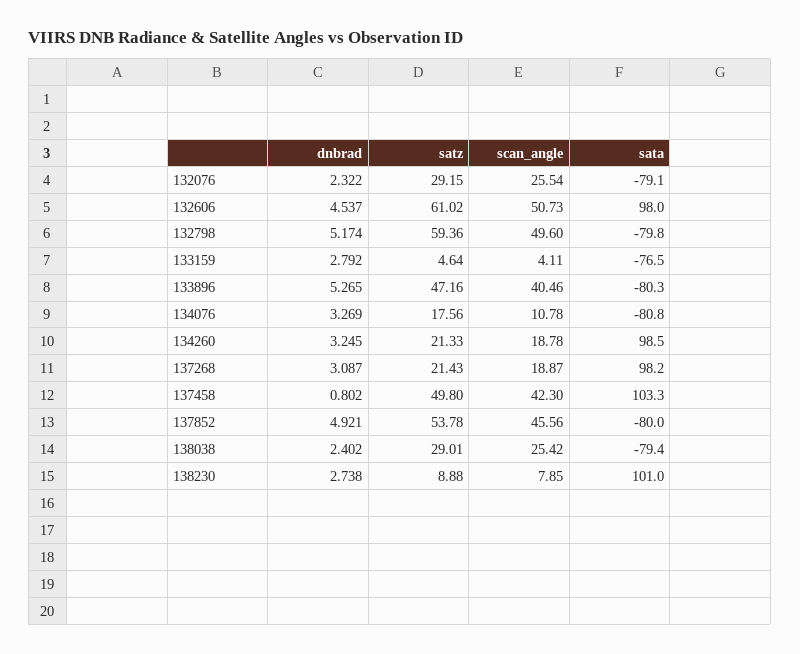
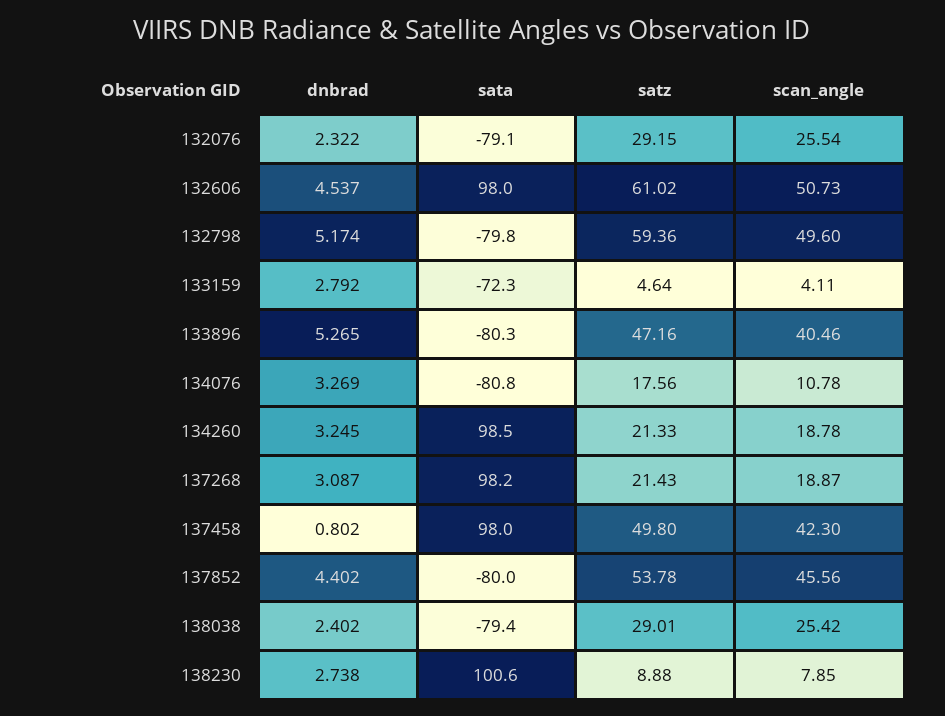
sata, 133159: -76.5 -> -72.3
sata, 137458: 103.3 -> 98
dnbrad, 137852: 4.921 -> 4.402
sata, 138230: 101 -> 100.6

